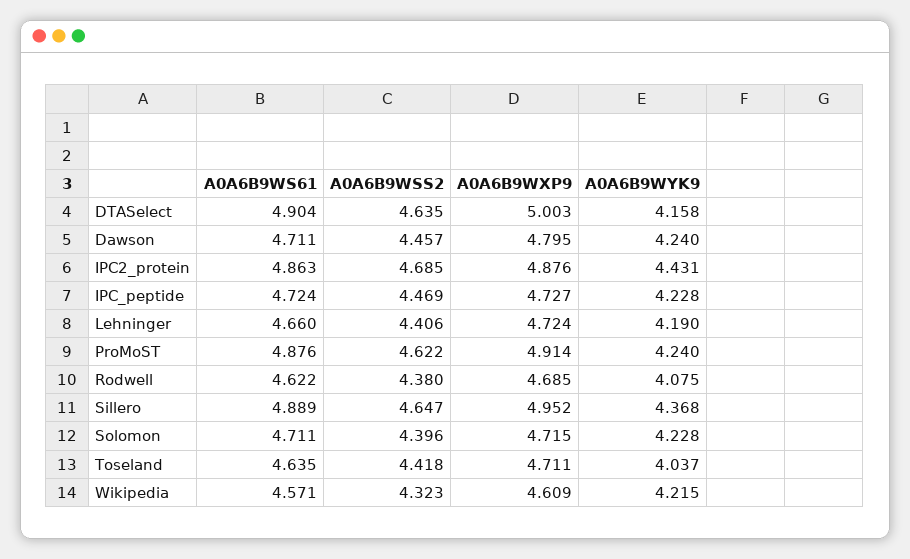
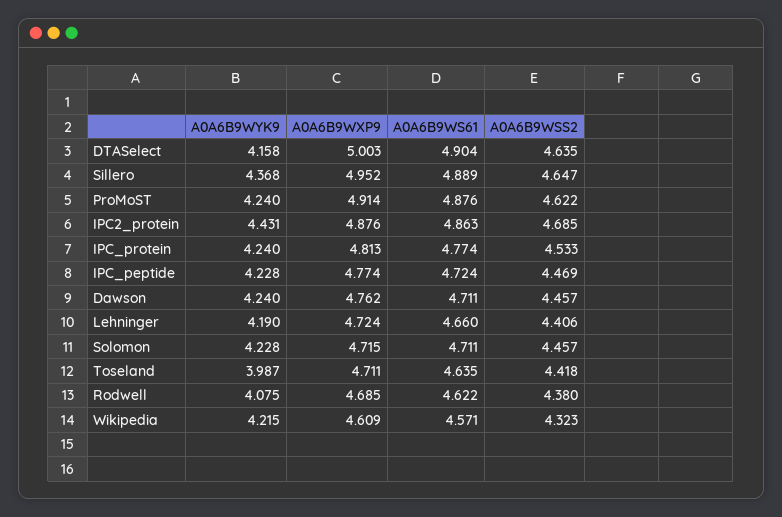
A0A6B9WXP9, Dawson: 4.795 -> 4.762
A0A6B9WXP9, IPC_peptide: 4.727 -> 4.774
A0A6B9WSS2, Solomon: 4.396 -> 4.457
A0A6B9WYK9, Toseland: 4.037 -> 3.987
A0A6B9WYK9, IPC_protein: none -> 4.24
A0A6B9WXP9, IPC_protein: none -> 4.813
A0A6B9WS61, IPC_protein: none -> 4.774
A0A6B9WSS2, IPC_protein: none -> 4.533

